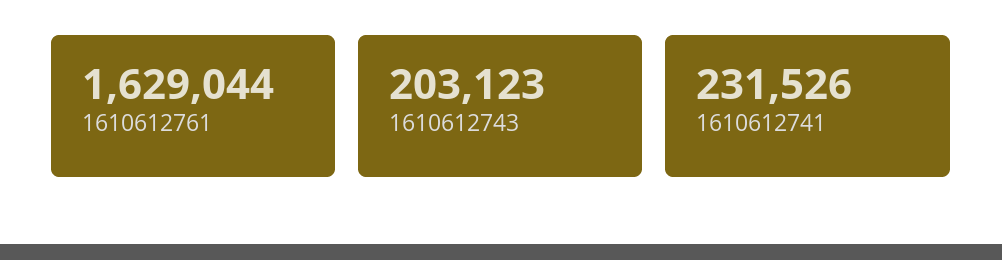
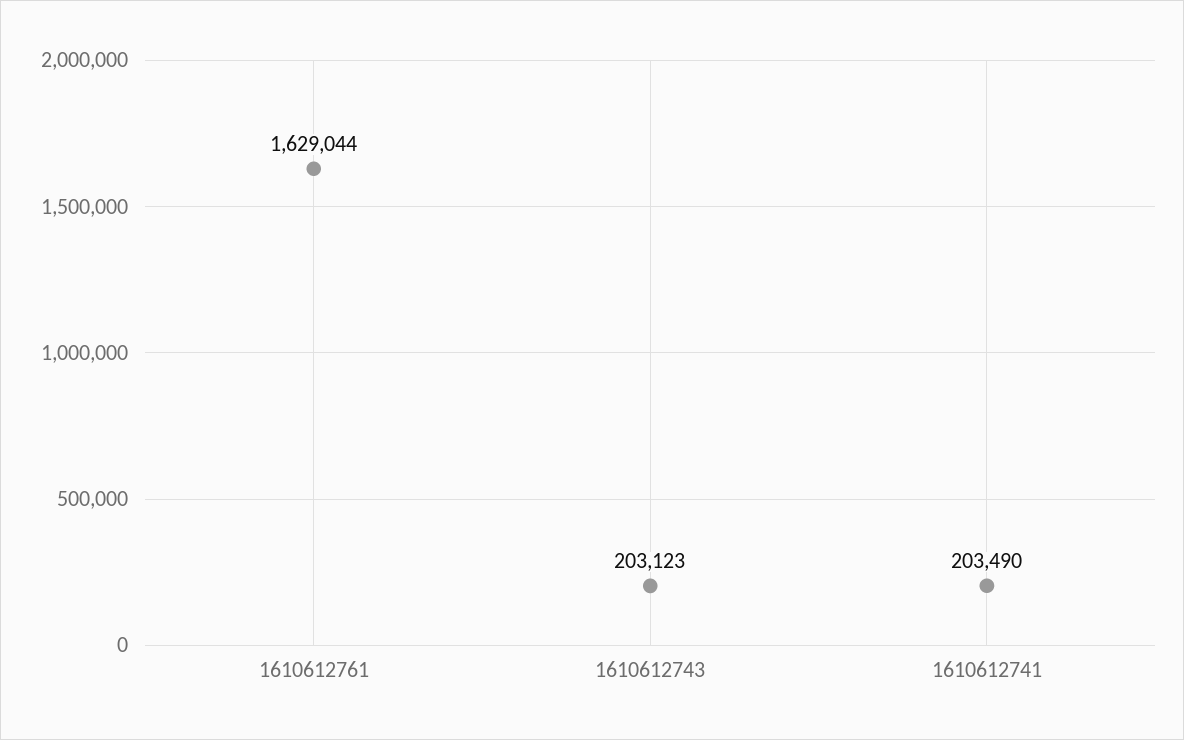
1610612741: 231526 -> 203490

